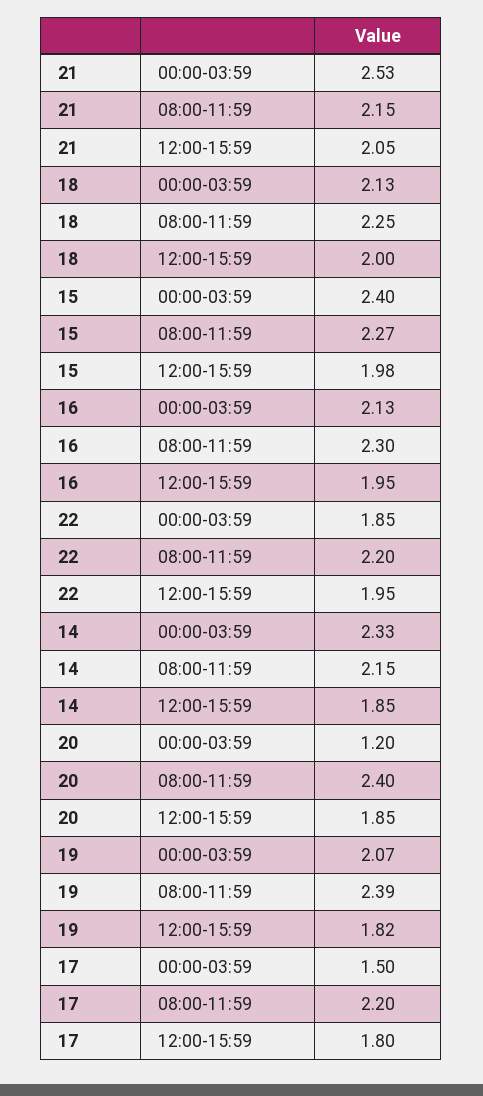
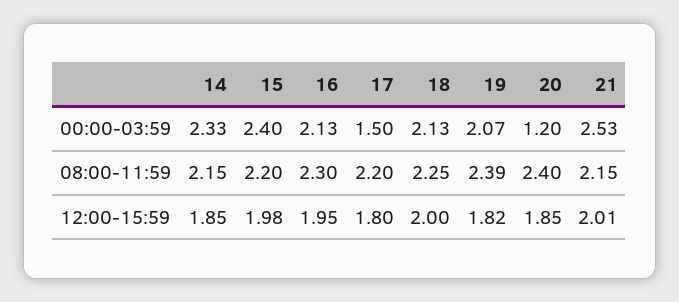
21, 12:00-15:59: 2.05 -> 2.01
15, 08:00-11:59: 2.27 -> 2.2
22, 00:00-03:59: 1.85 -> none
22, 08:00-11:59: 2.2 -> none
22, 12:00-15:59: 1.95 -> none

